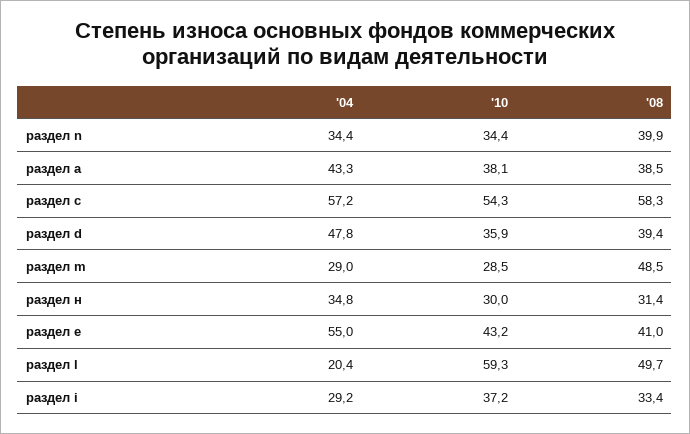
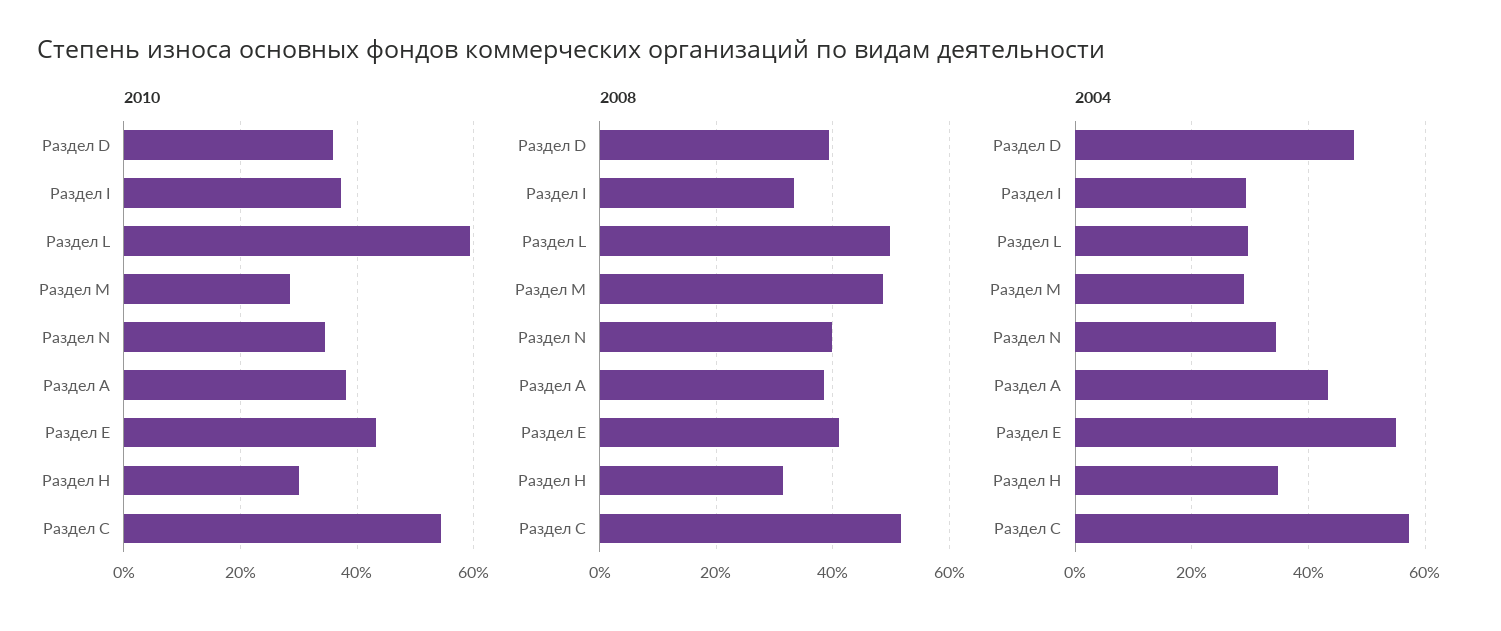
'08, раздел с: 58.3 -> 52
'04, раздел l: 20.4 -> 30

